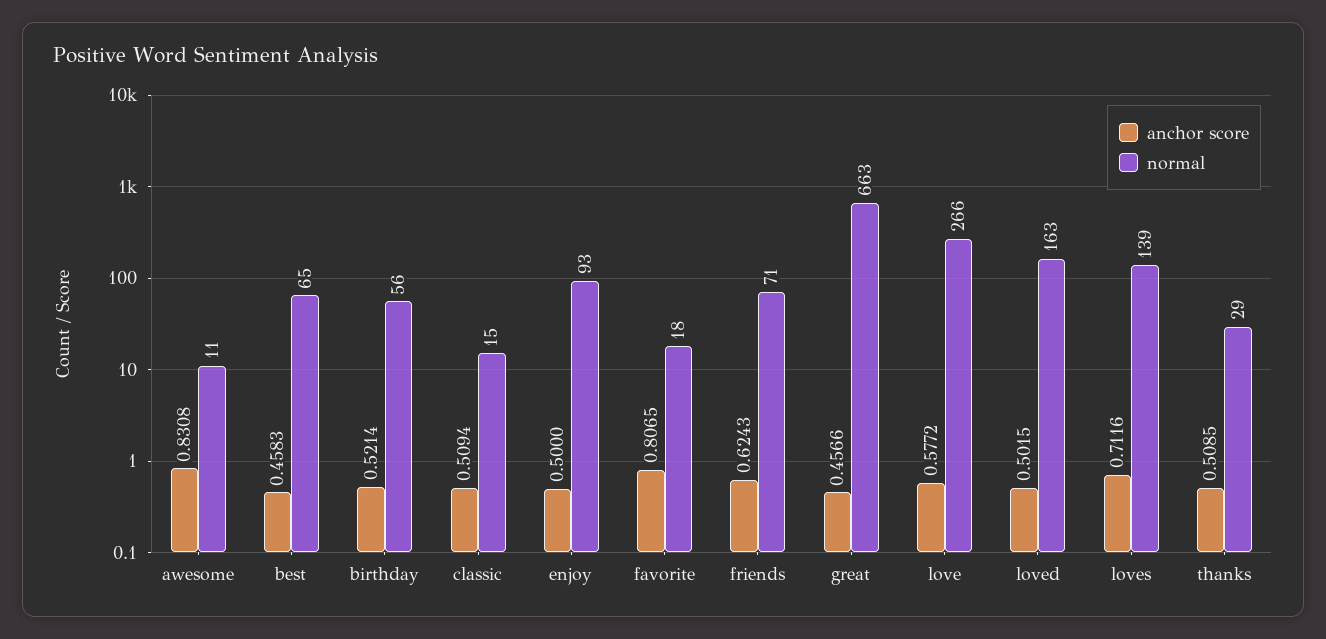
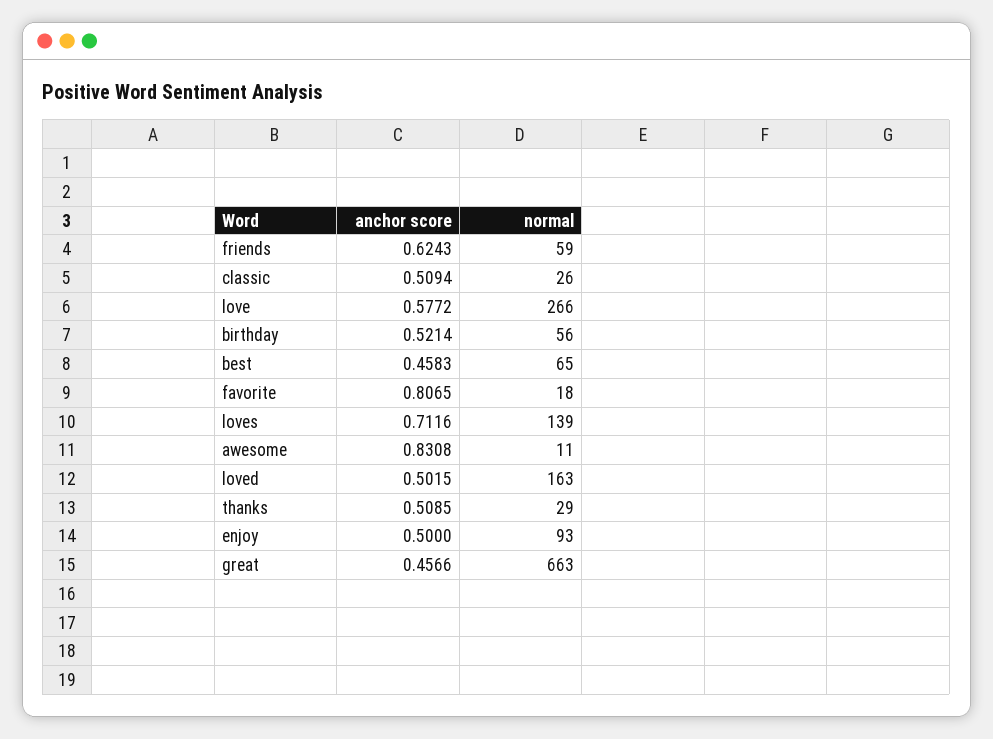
normal, classic: 15 -> 26
normal, friends: 71 -> 59

